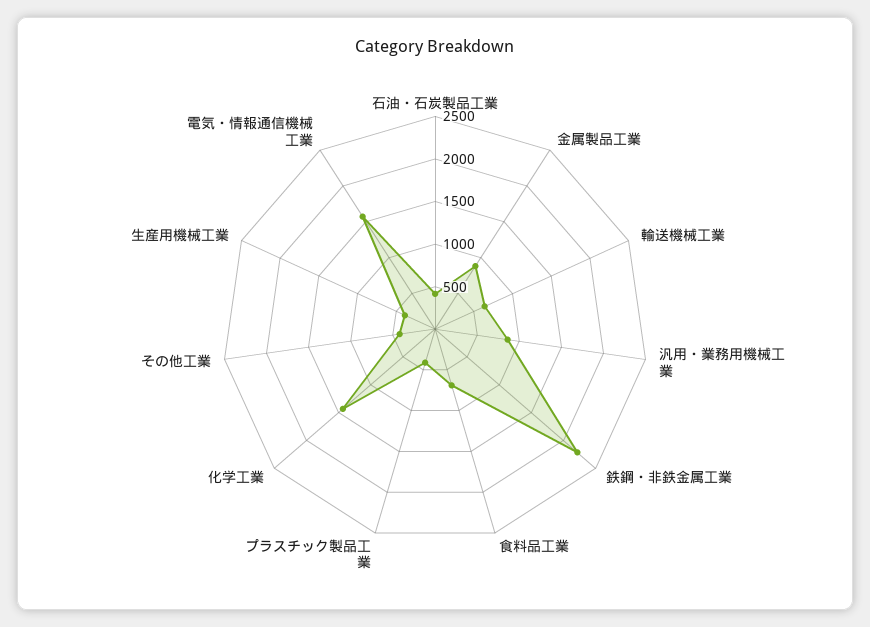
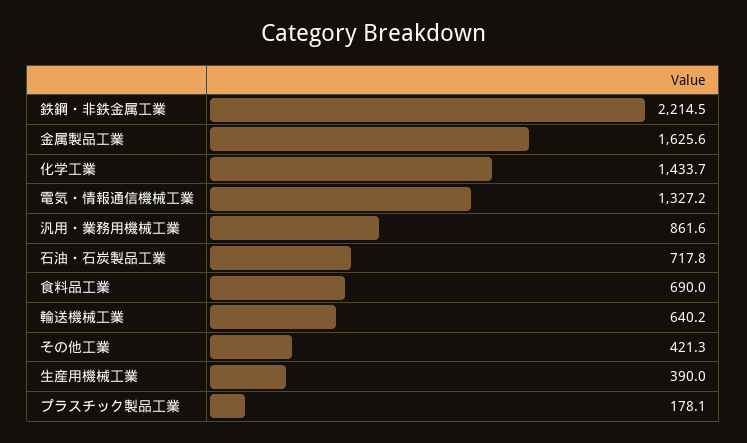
石油・石炭製品工業: 400 -> 717.8
金属製品工業: 900 -> 1625.6
プラスチック製品工業: 400 -> 178.1
電気・情報通信機械工業: 1600 -> 1327.2

